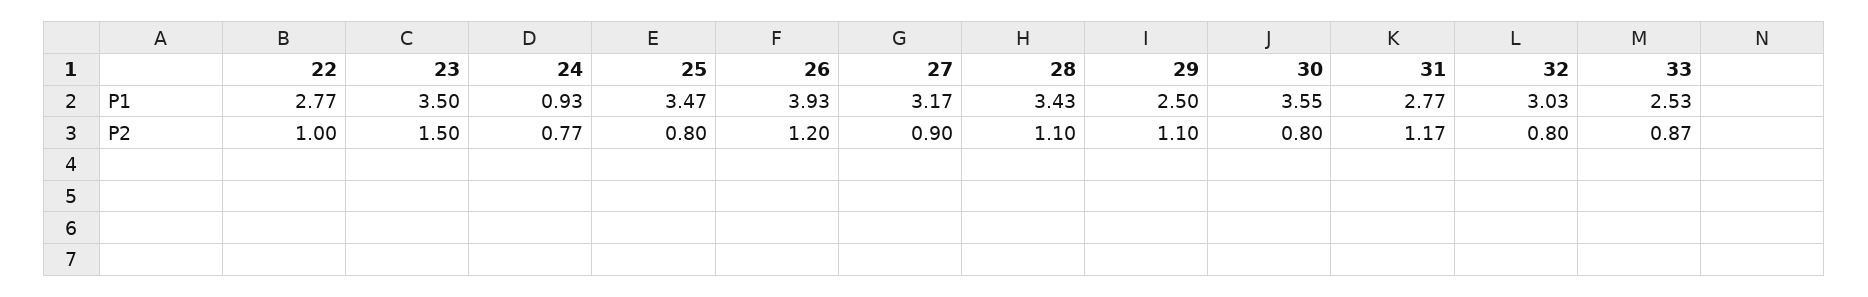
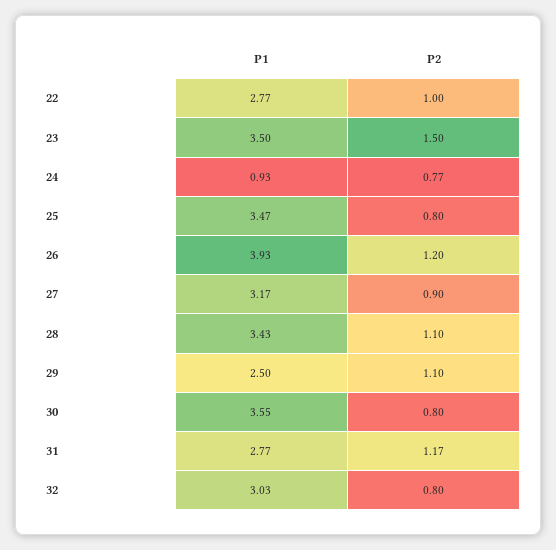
33, P1: 2.53 -> none
33, P2: 0.87 -> none

